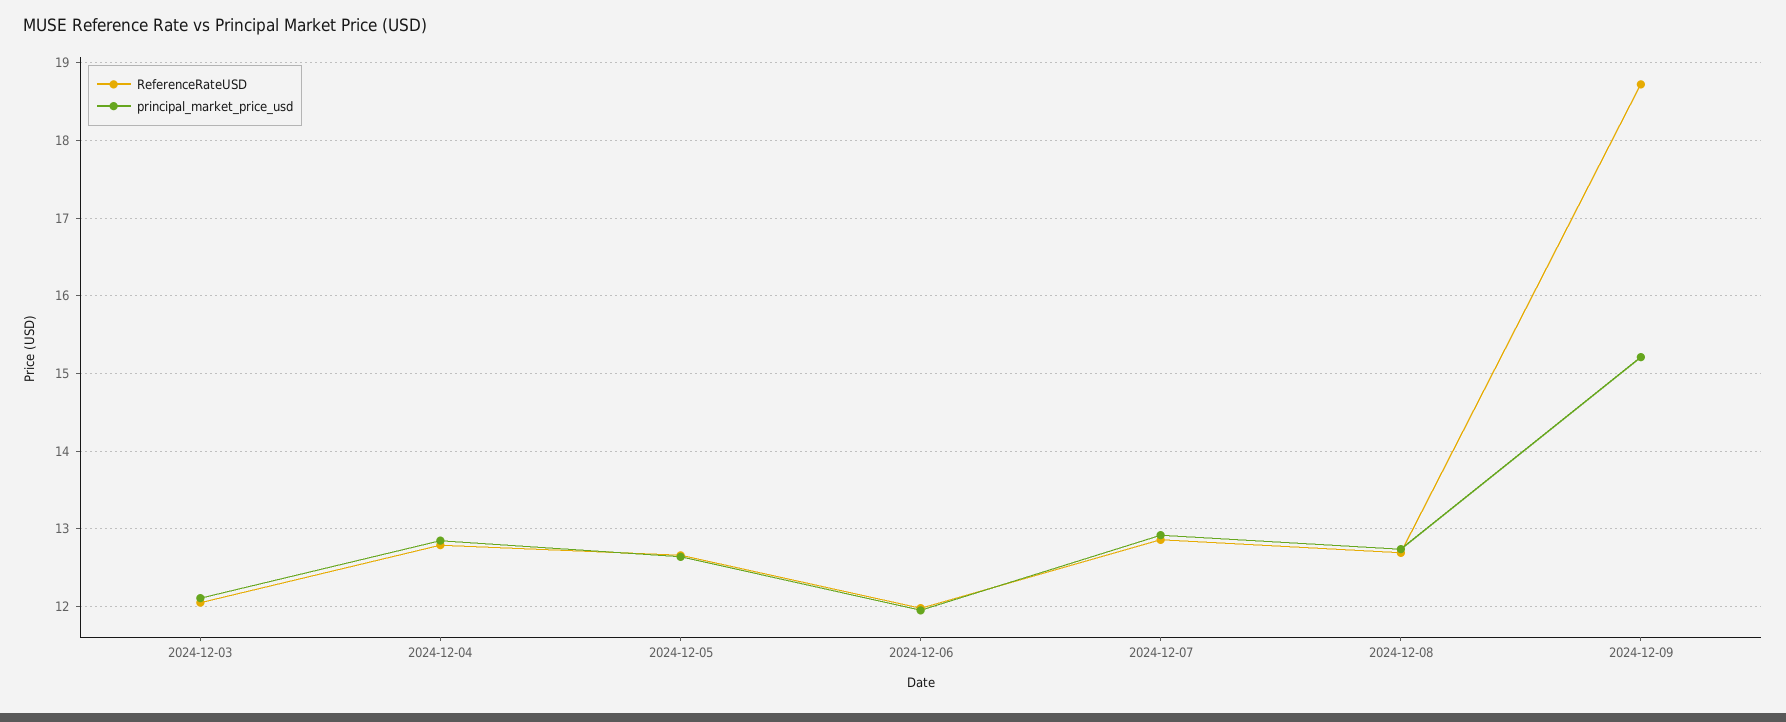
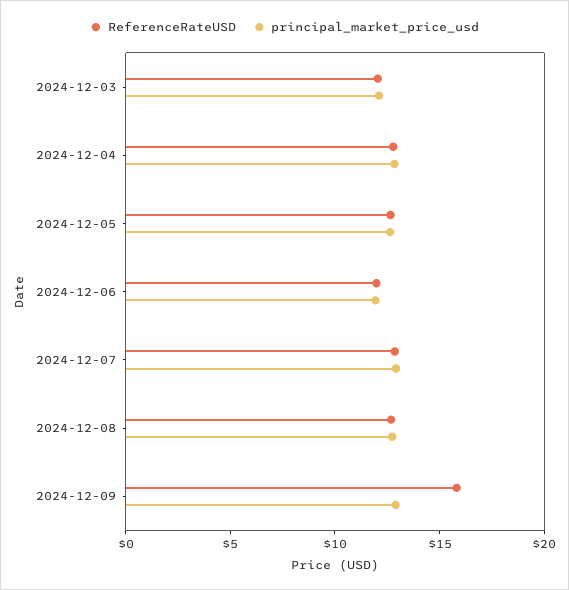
ReferenceRateUSD, 2024-12-09: 18.7 -> 16
principal_market_price_usd, 2024-12-09: 15.2 -> 13

